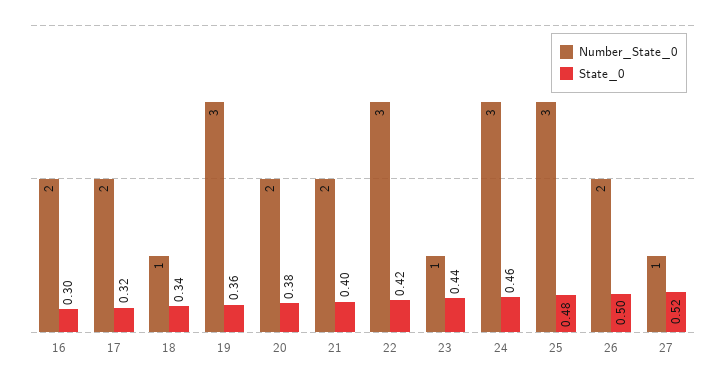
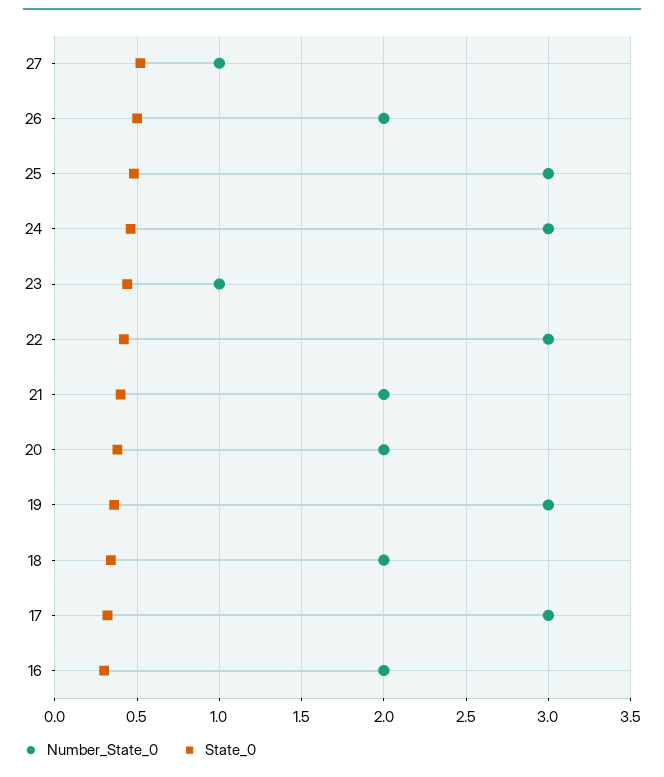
Number_State_0, 17: 2 -> 3
Number_State_0, 18: 1 -> 2

